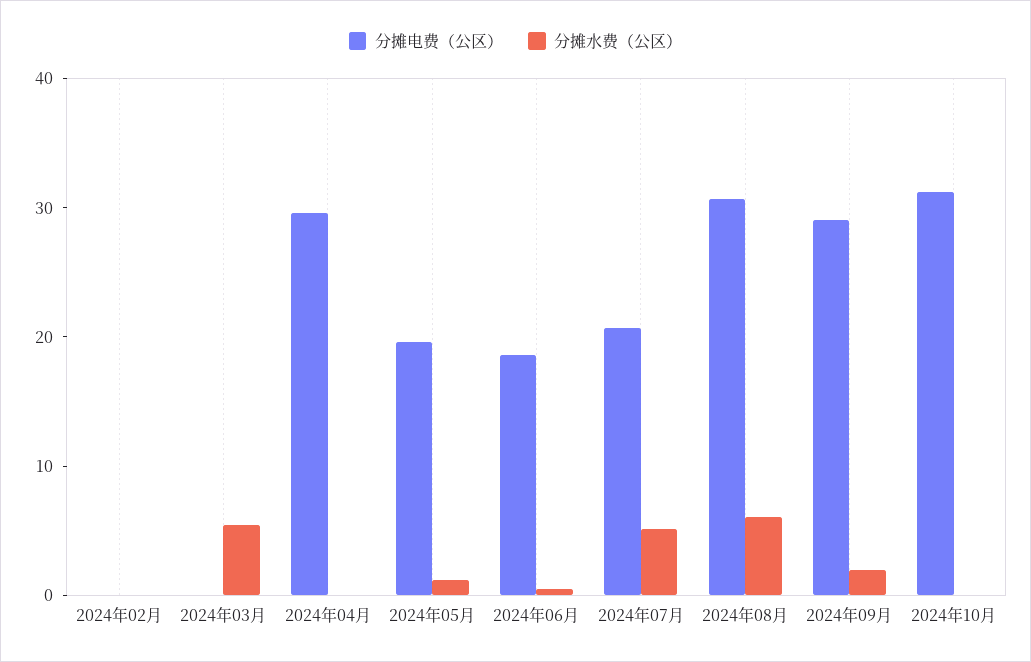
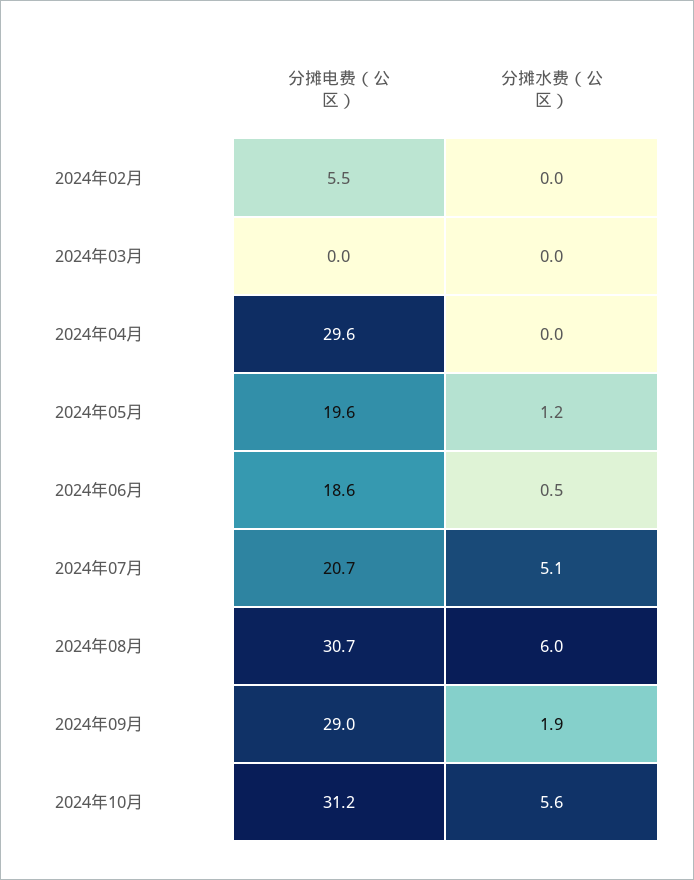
分摊电费（公区）, 2024年02月: 0 -> 5.5
分摊水费（公区）, 2024年03月: 6 -> 0
分摊水费（公区）, 2024年10月: 0 -> 5.6

